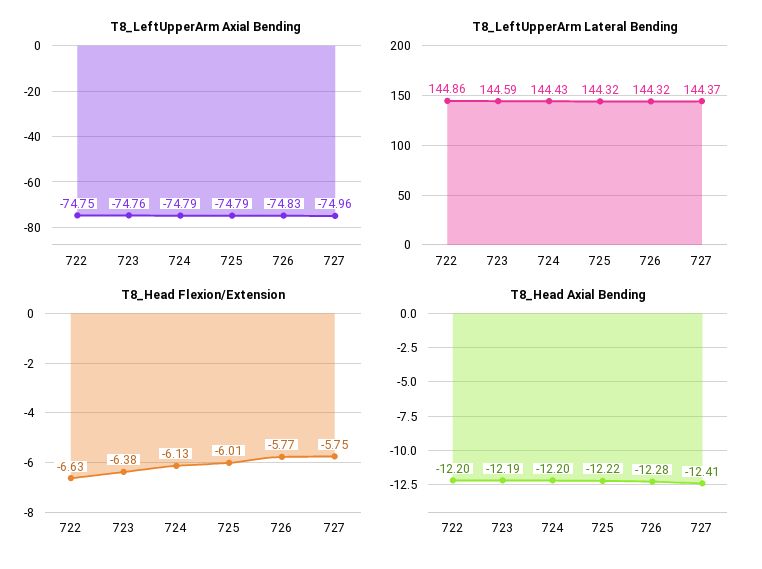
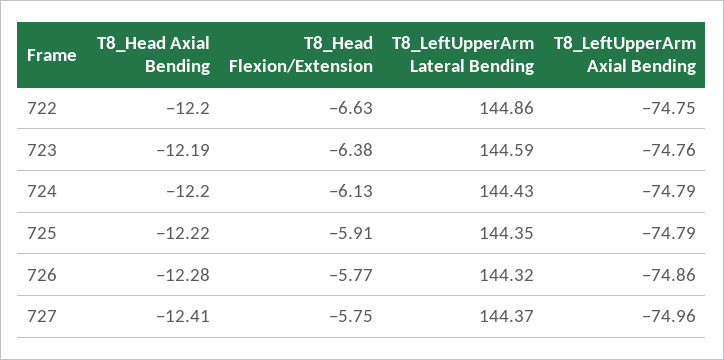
T8_LeftUpperArm Axial Bending, 726: -74.83 -> -74.86
T8_LeftUpperArm Lateral Bending, 725: 144.32 -> 144.35
T8_Head Flexion/Extension, 725: -6.01 -> -5.91

